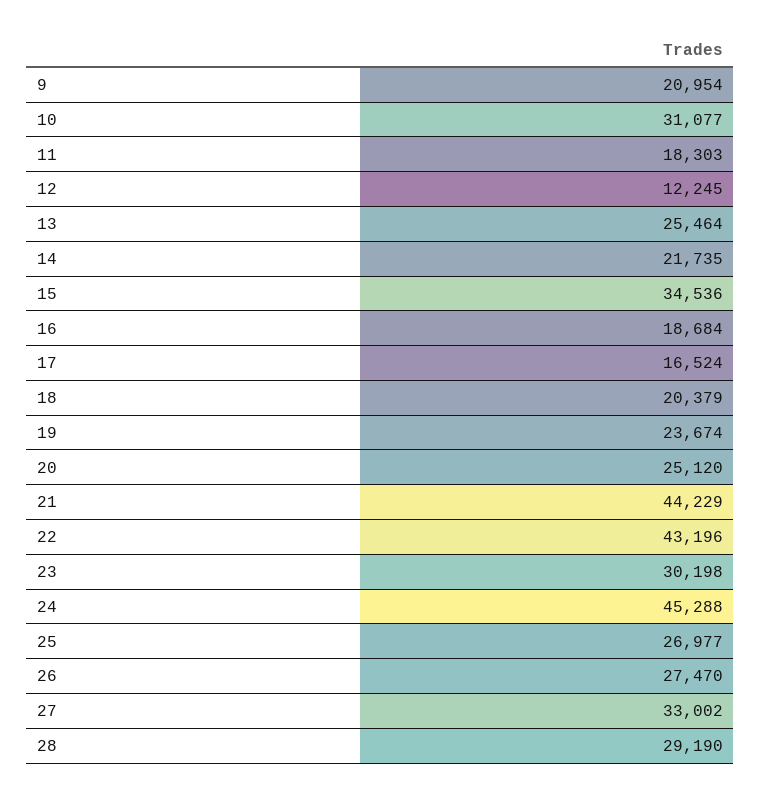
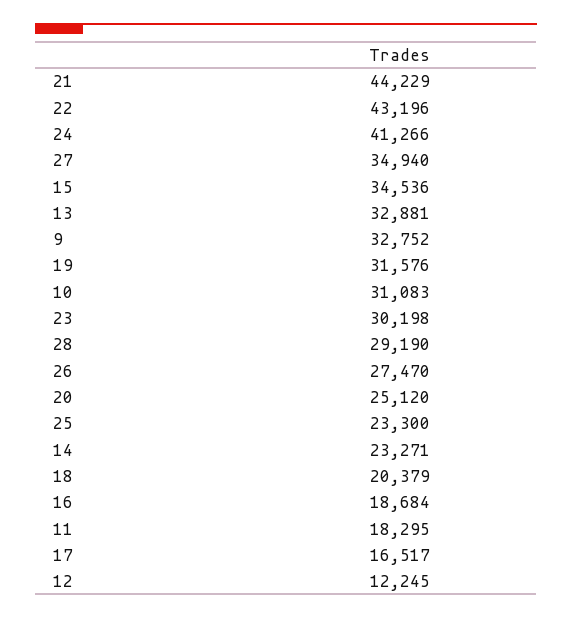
9: 20954 -> 32752
10: 31077 -> 31083
11: 18303 -> 18295
13: 25464 -> 32881
14: 21735 -> 23271
17: 16524 -> 16517
19: 23674 -> 31576
24: 45288 -> 41266
25: 26977 -> 23300
27: 33002 -> 34940

